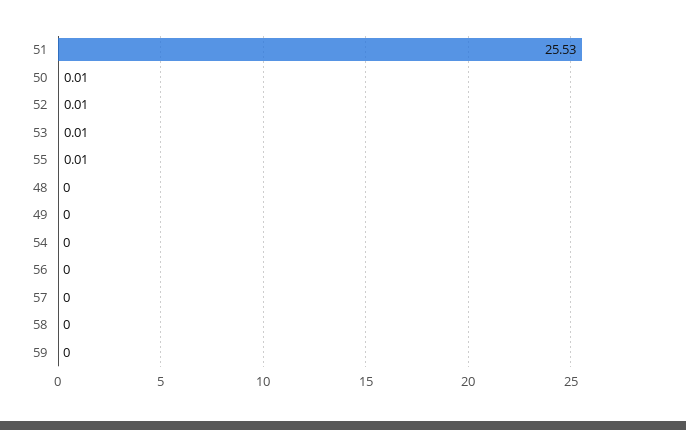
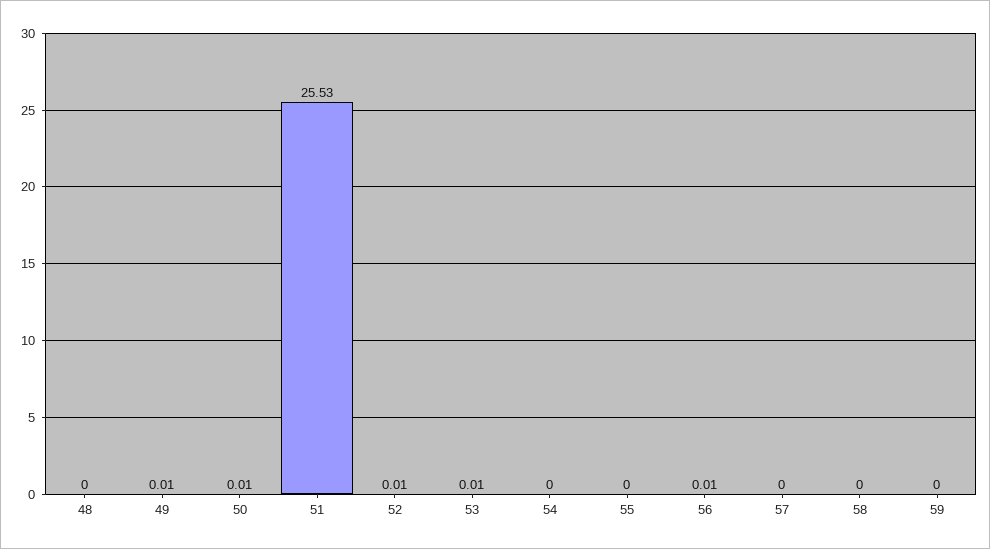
55: 0.01 -> 0
49: 0 -> 0.01
56: 0 -> 0.01

